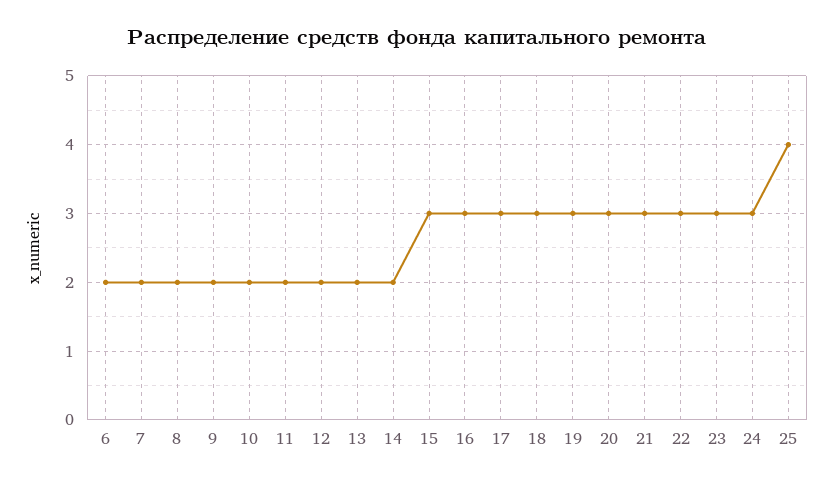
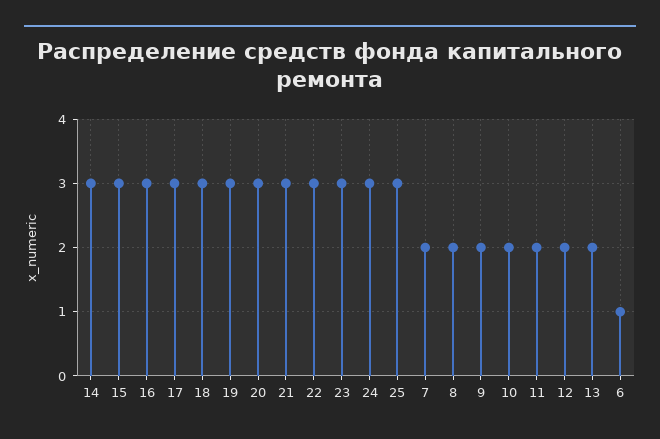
6: 2 -> 1
14: 2 -> 3
25: 4 -> 3

